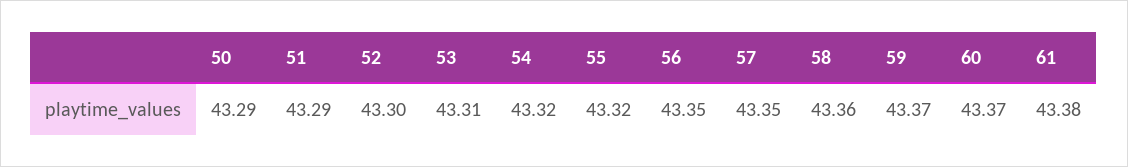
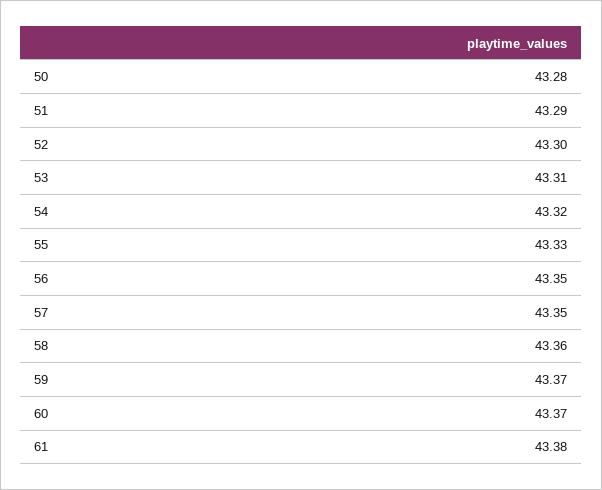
50: 43.29 -> 43.28
55: 43.32 -> 43.33

